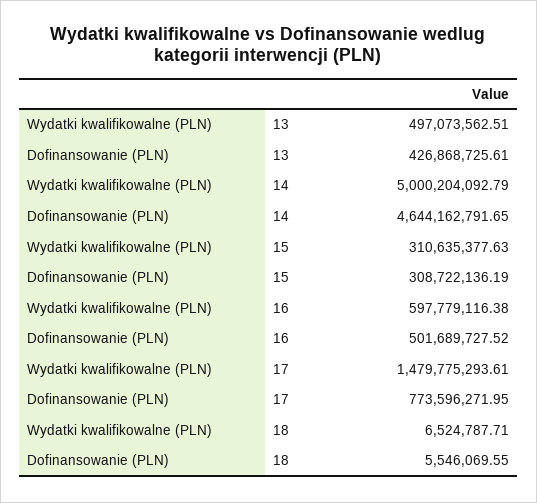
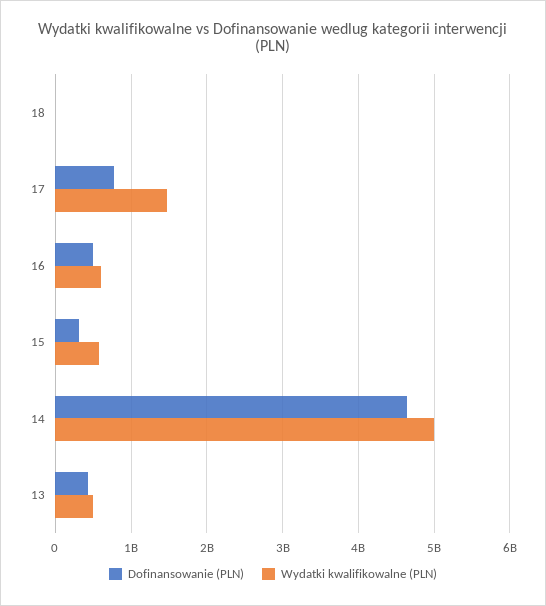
Wydatki kwalifikowalne (PLN), 15: 310635377.63 -> 600000000

